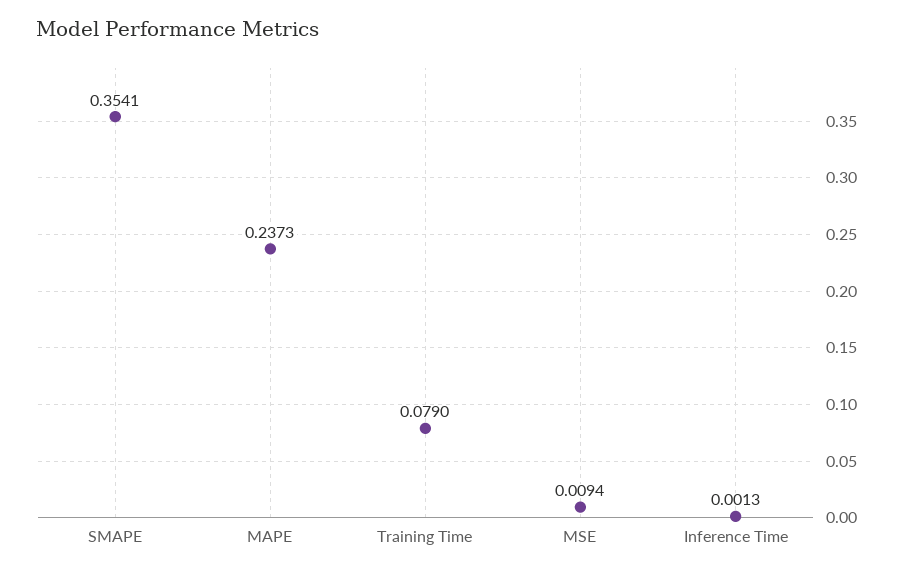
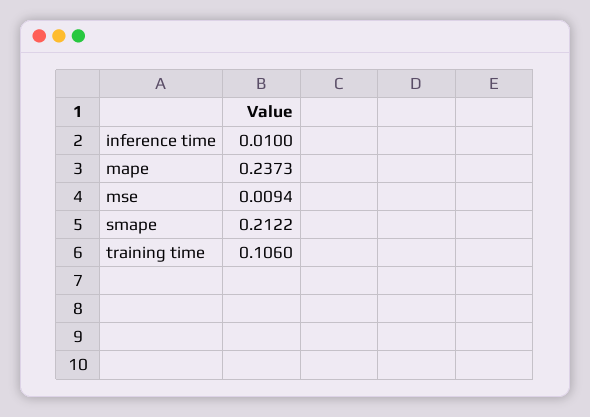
SMAPE: 0.3541 -> 0.2122
Training Time: 0.079 -> 0.106
Inference Time: 0.0013 -> 0.01

